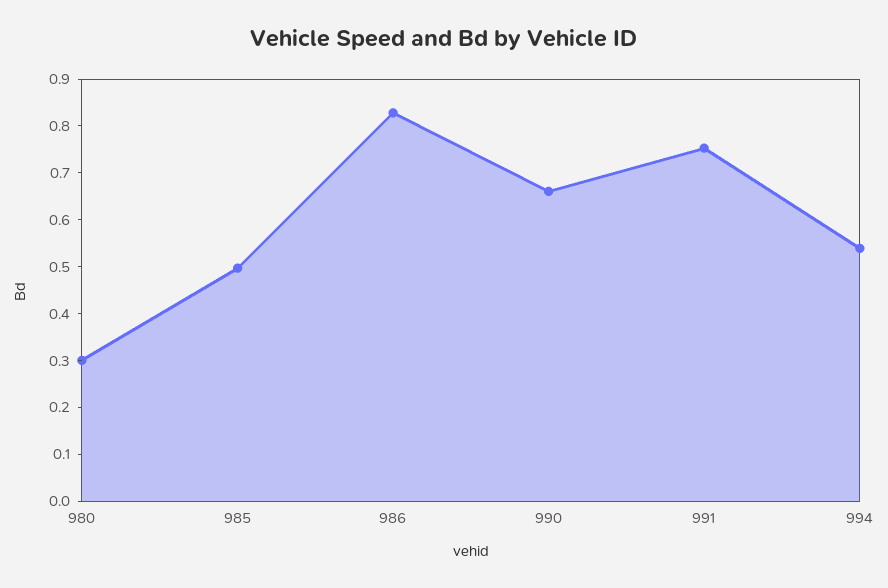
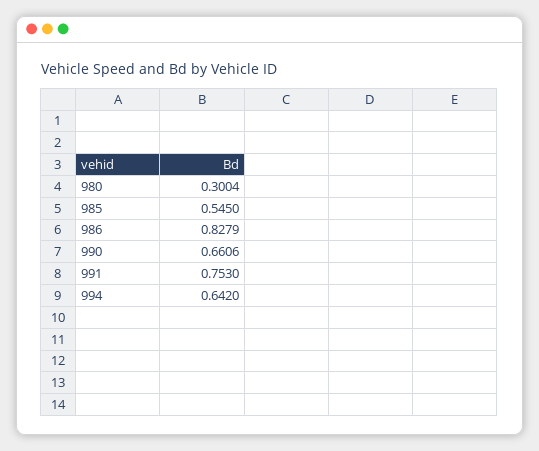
985: 0.5 -> 0.545
994: 0.54 -> 0.642

